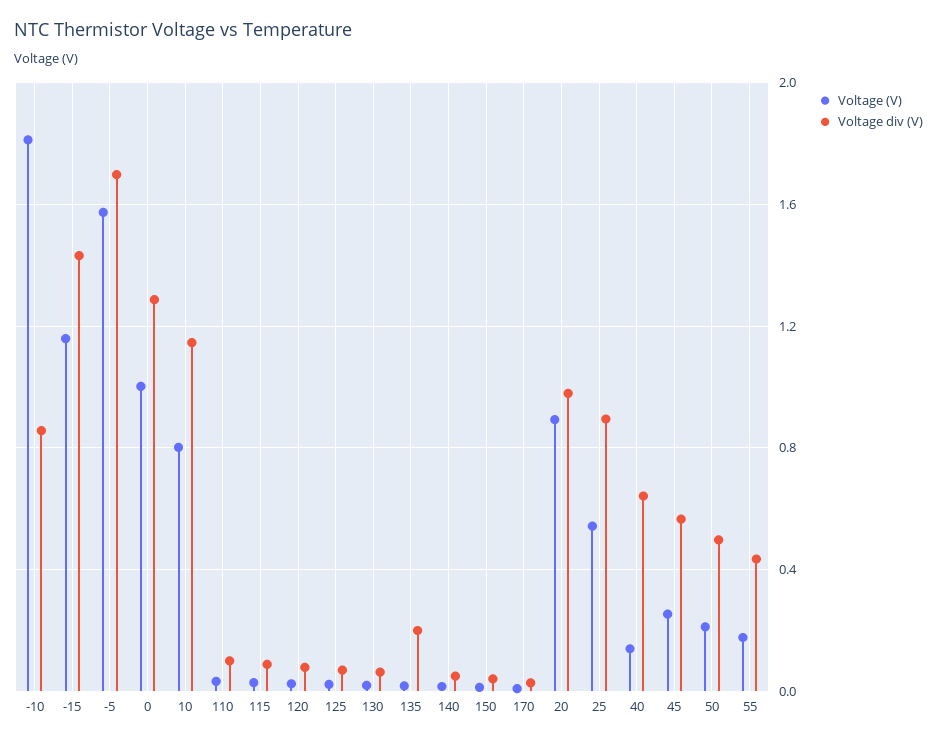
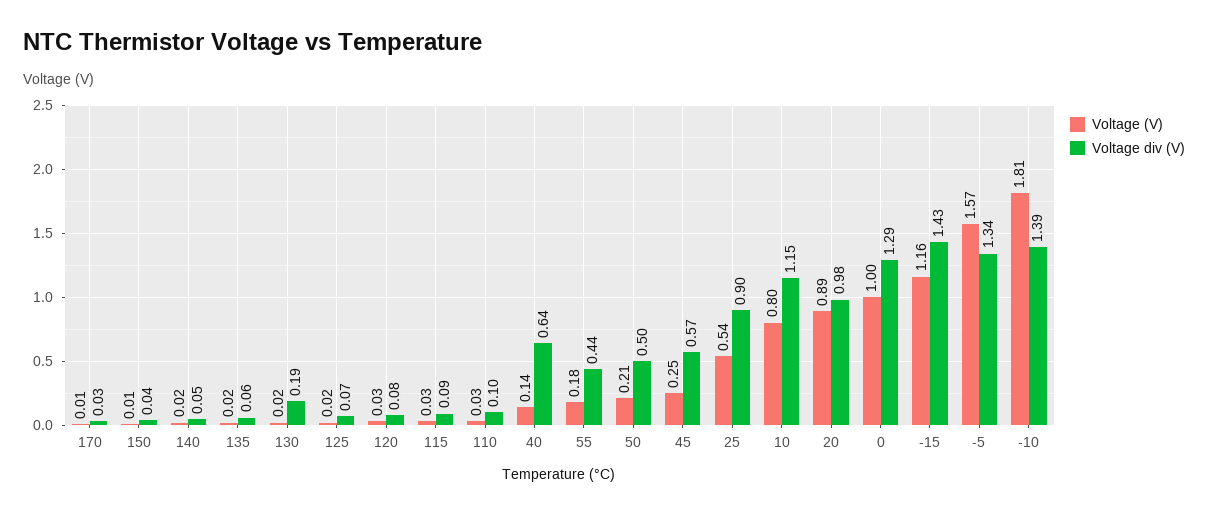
Voltage div (V), -10: 0.85 -> 1.39
Voltage div (V), -5: 1.7 -> 1.34
Voltage div (V), 130: 0.05 -> 0.19
Voltage div (V), 135: 0.2 -> 0.06

